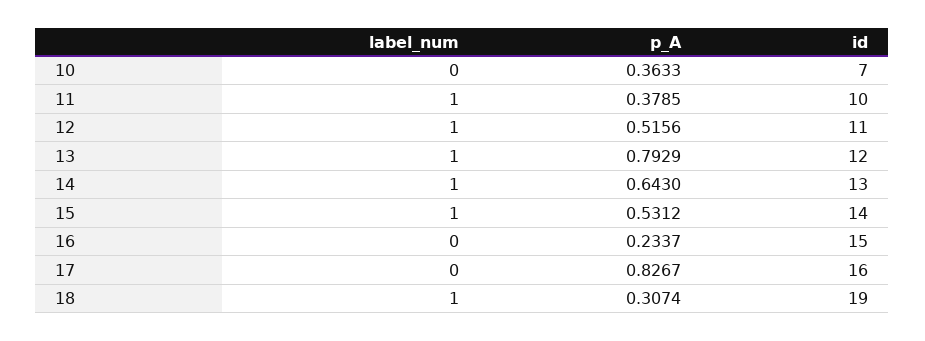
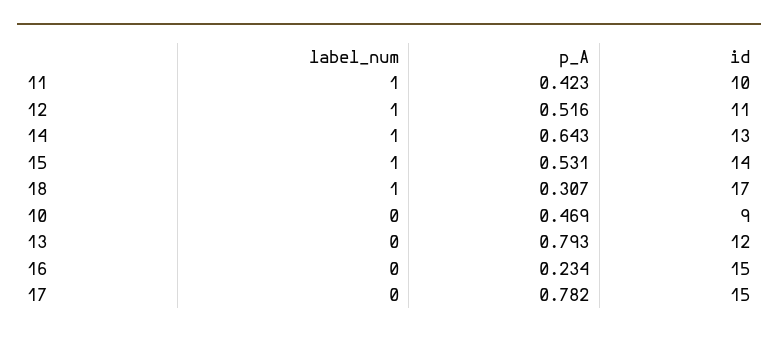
p_A, 10: 0.3633 -> 0.469
id, 10: 7 -> 9
p_A, 11: 0.3785 -> 0.423
label_num, 13: 1 -> 0
p_A, 17: 0.8267 -> 0.782
id, 17: 16 -> 15
id, 18: 19 -> 17

